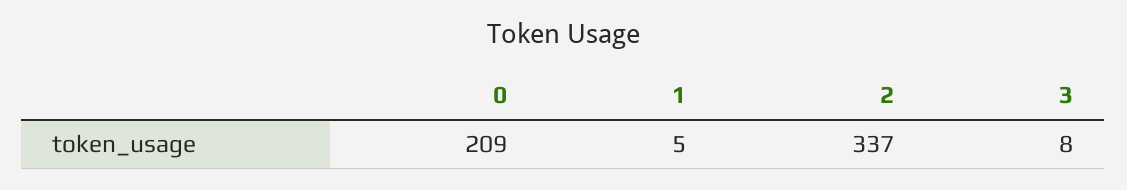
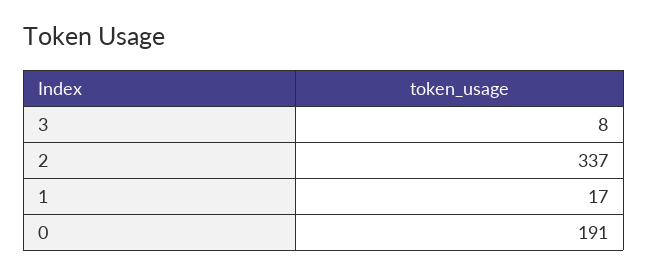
0: 209 -> 191
1: 5 -> 17

